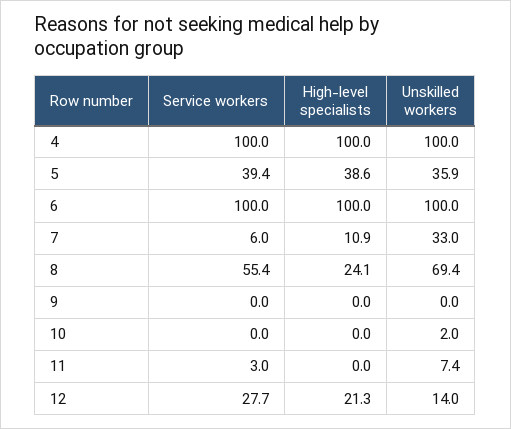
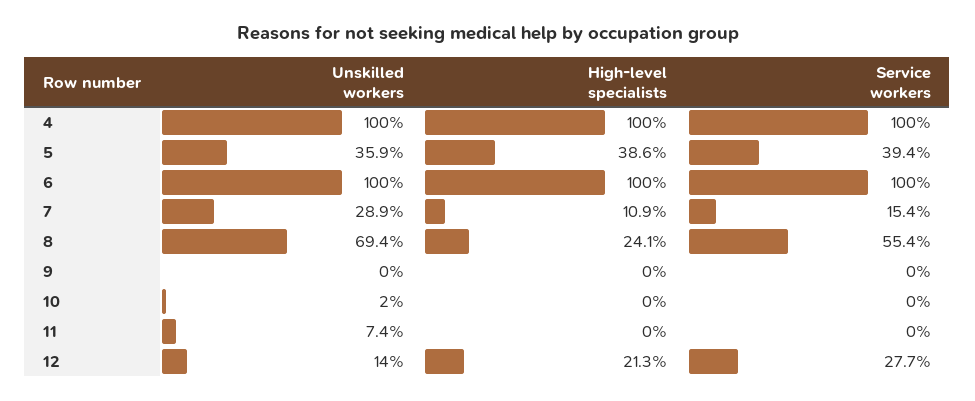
Service workers, 7: 6 -> 15.4
Unskilled workers, 7: 33 -> 28.9
Service workers, 11: 3 -> 0

